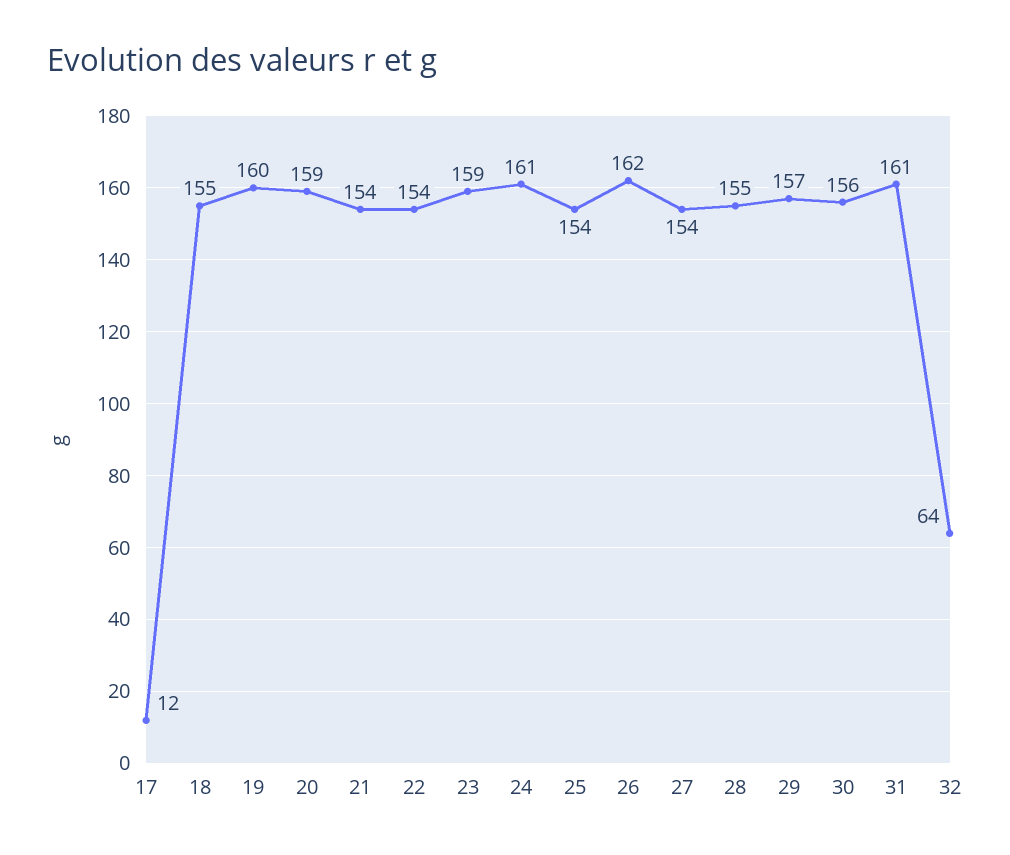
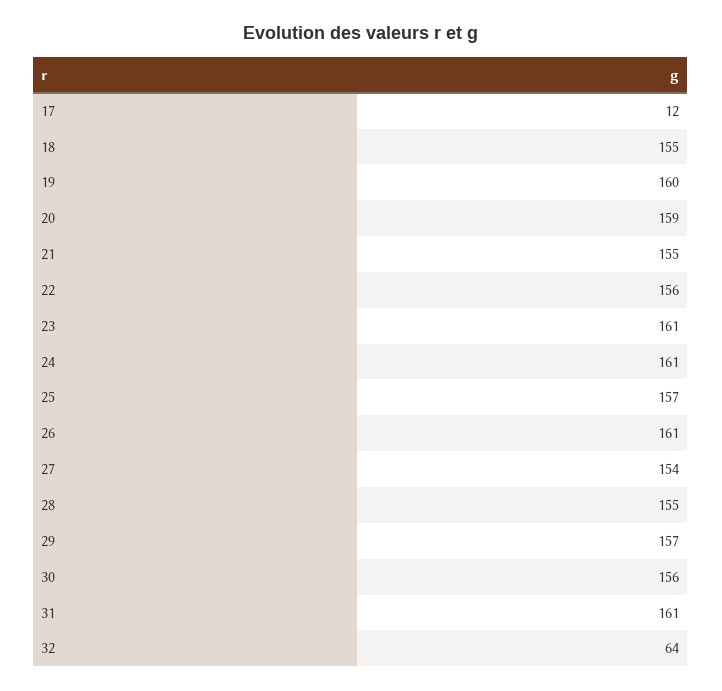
21: 154 -> 155
22: 154 -> 156
23: 159 -> 161
25: 154 -> 157
26: 162 -> 161

